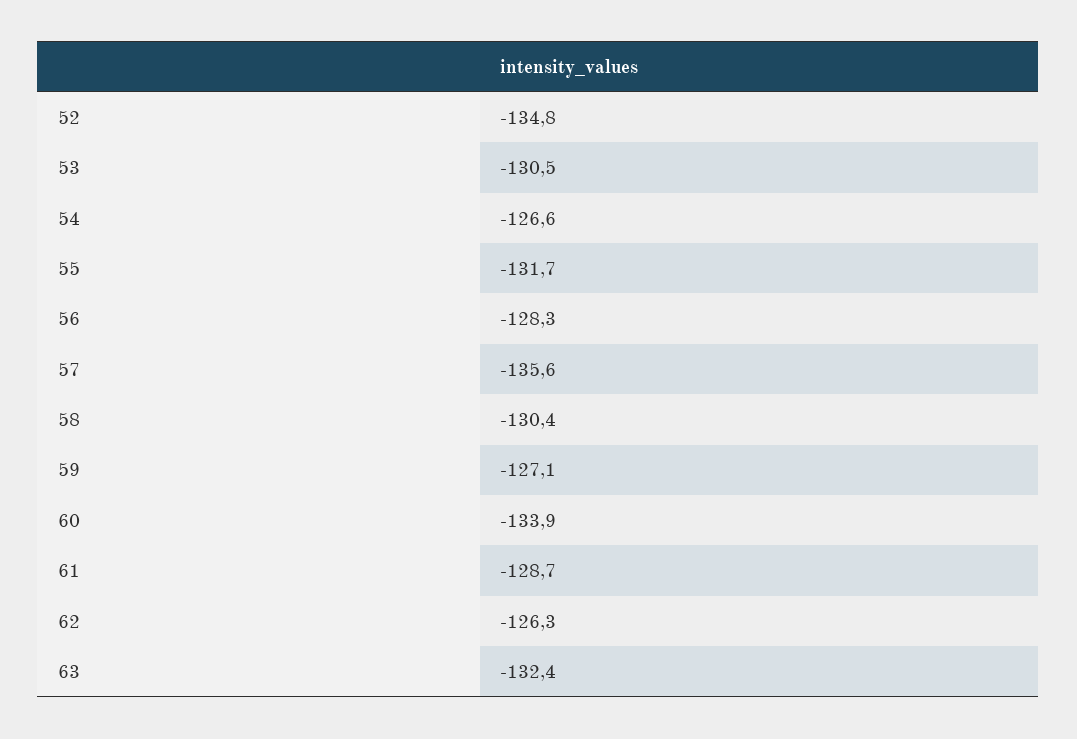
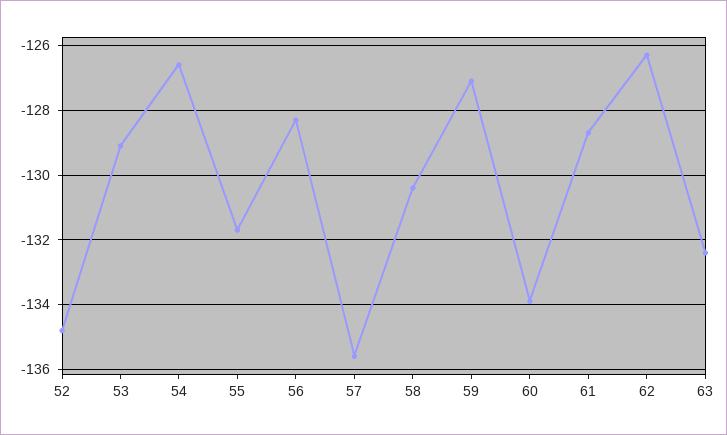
53: -130.5 -> -129

